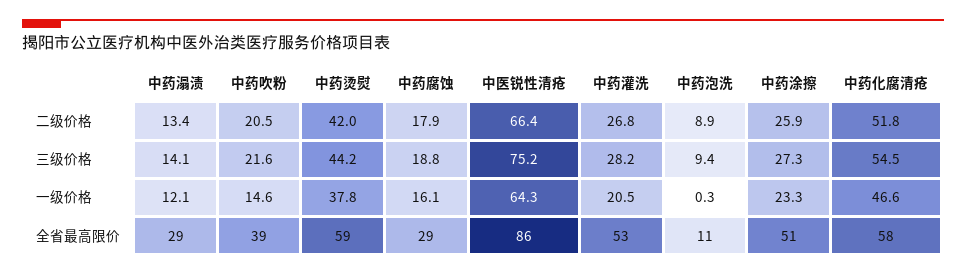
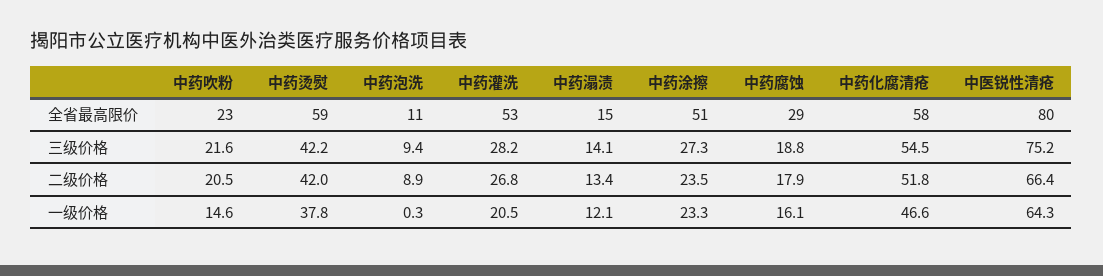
中药涂擦, 二级价格: 25.9 -> 23.5
中药烫熨, 三级价格: 44.2 -> 42.2
中药溻渍, 全省最高限价: 29 -> 15
中药吹粉, 全省最高限价: 39 -> 23
中医锐性清疮, 全省最高限价: 86 -> 80

